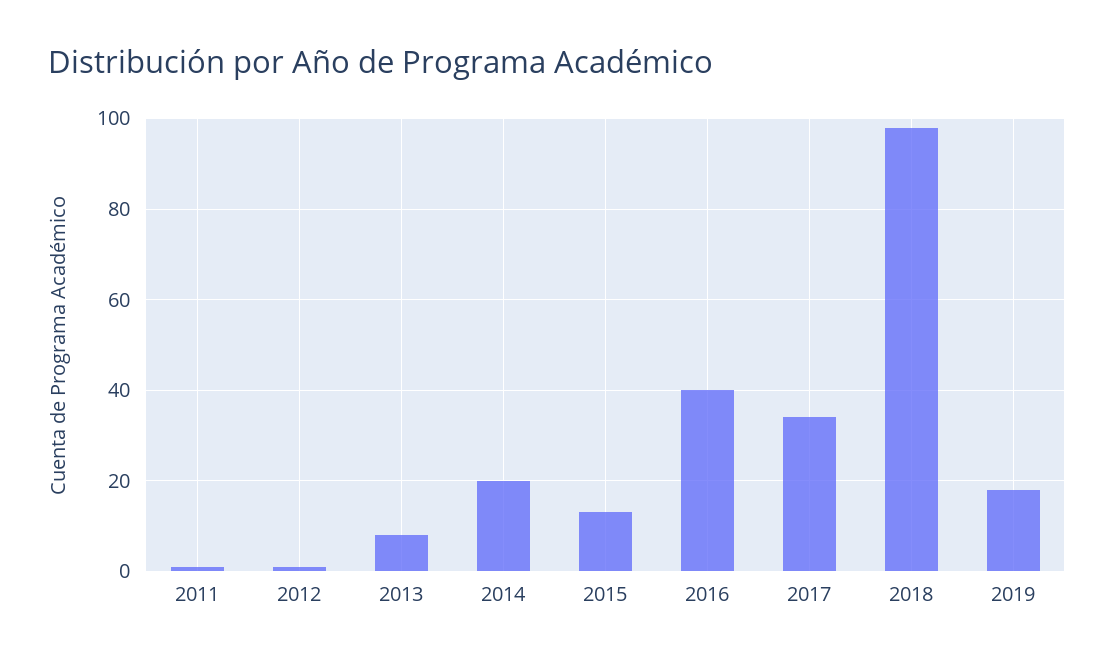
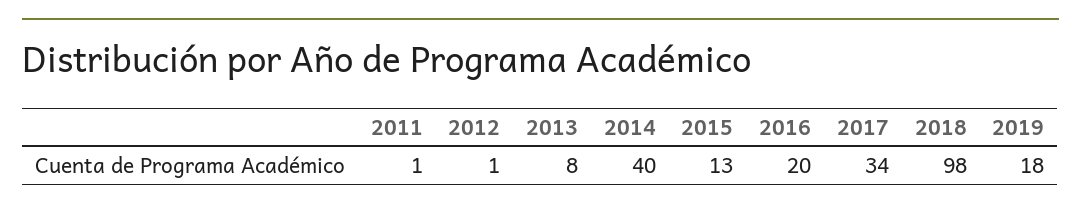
2014: 20 -> 40
2016: 40 -> 20

